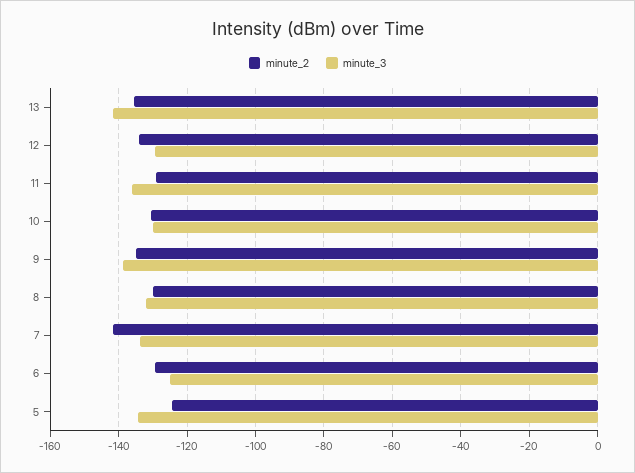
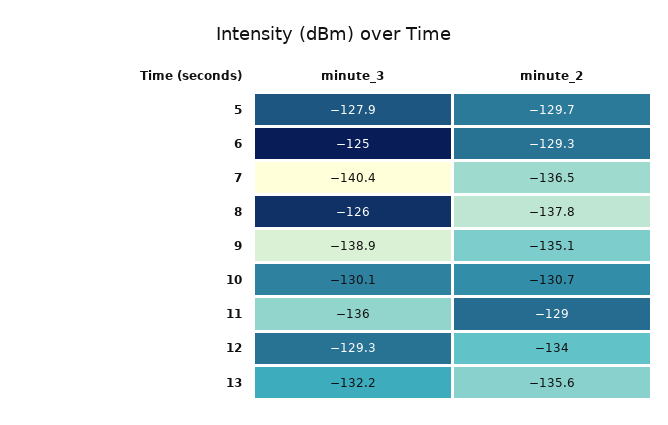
minute_3, 13: -142 -> -132.2
minute_2, 8: -130 -> -137.8
minute_3, 8: -132 -> -126
minute_2, 7: -142 -> -136.5
minute_3, 7: -134 -> -140.4
minute_2, 5: -124 -> -129.7
minute_3, 5: -134 -> -127.9

